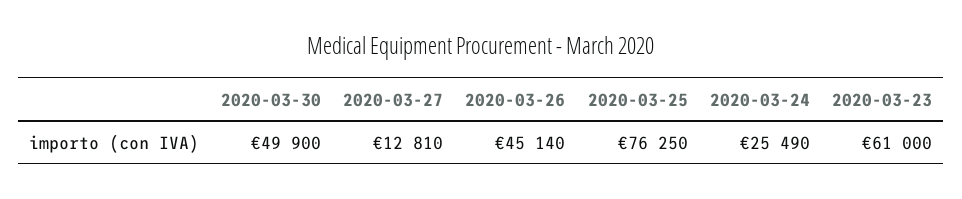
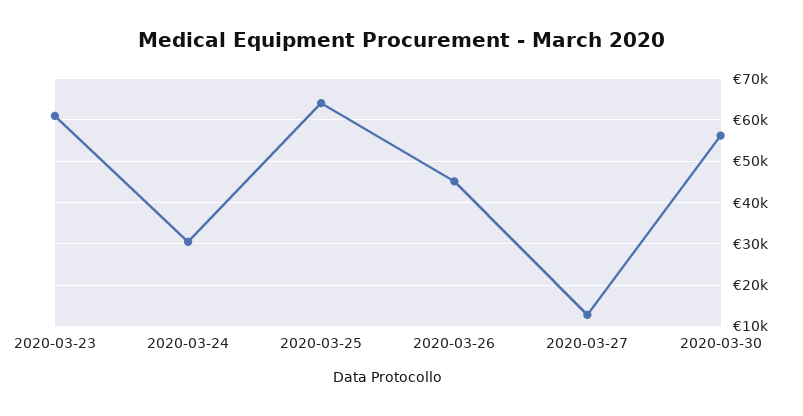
2020-03-30: 49900 -> 56000
2020-03-25: 76250 -> 64000
2020-03-24: 25490 -> 30000

